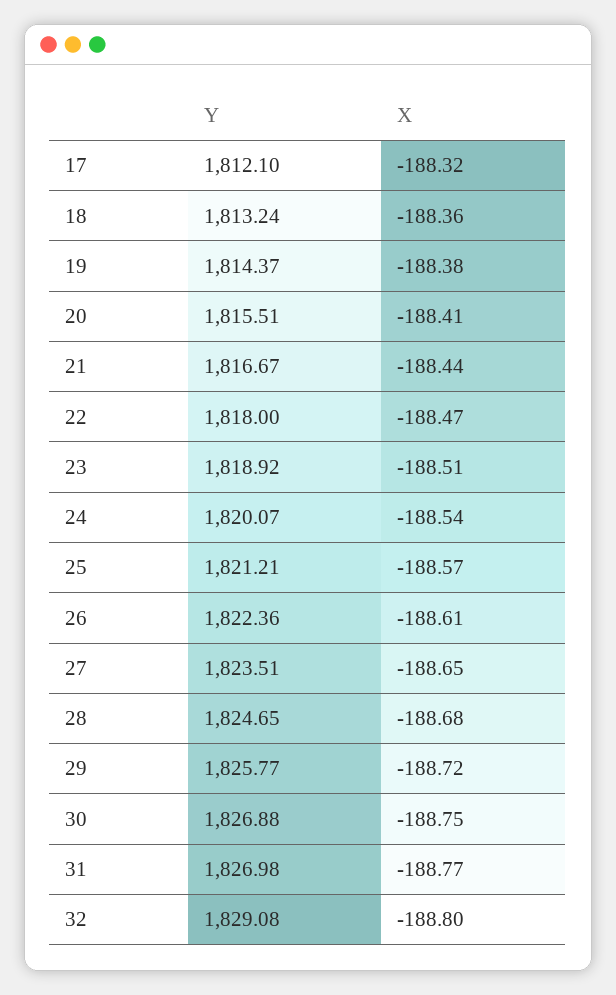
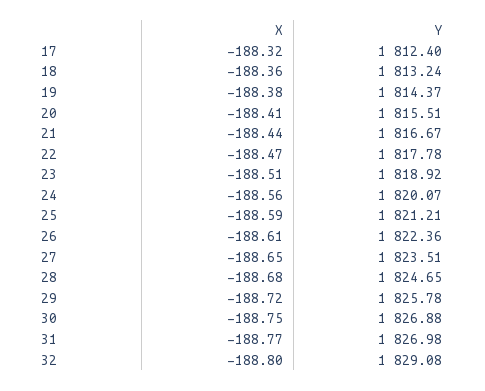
Y, 17: 1812.1 -> 1812.4
Y, 22: 1818 -> 1817.78
X, 24: -188.54 -> -188.56
X, 25: -188.57 -> -188.59
Y, 29: 1825.77 -> 1825.78

